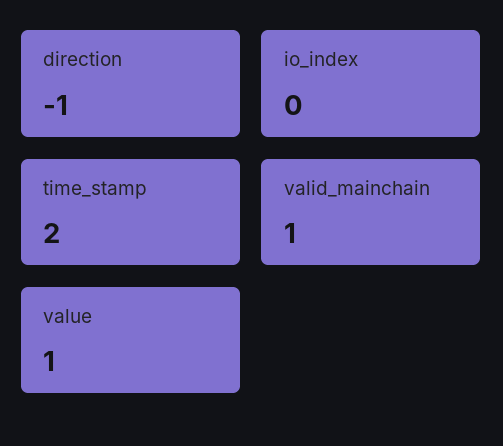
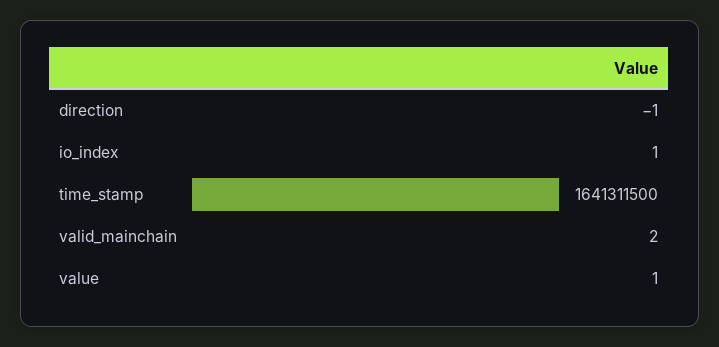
io_index: 0 -> 1
time_stamp: 2 -> 1641311500
valid_mainchain: 1 -> 2

